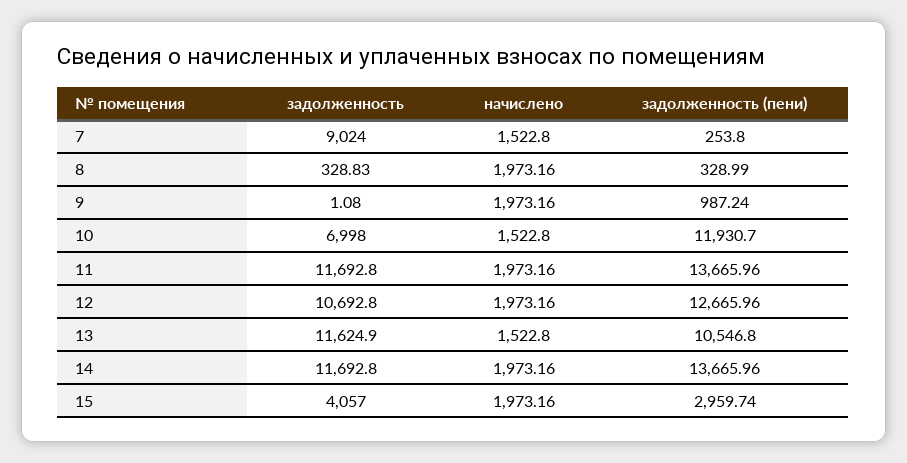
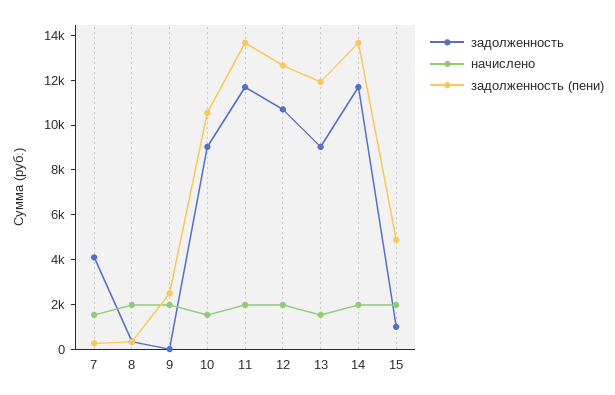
задолженность, 7: 9024 -> 4000
задолженность (пени), 9: 987.24 -> 2500
задолженность, 10: 6998 -> 9000
задолженность (пени), 10: 11930.7 -> 10500
задолженность, 13: 11624.9 -> 9000
задолженность (пени), 13: 10546.8 -> 12000
задолженность, 15: 4057 -> 1000
задолженность (пени), 15: 2959.74 -> 5000

